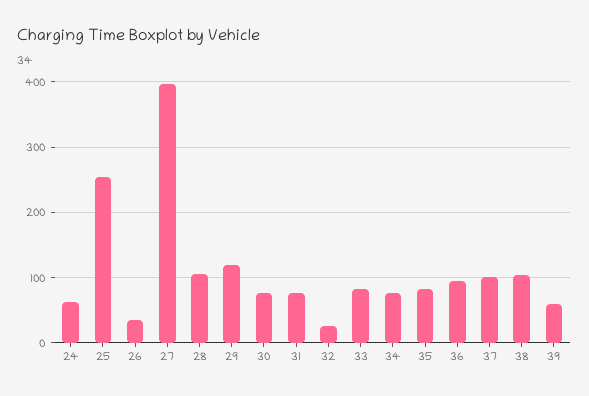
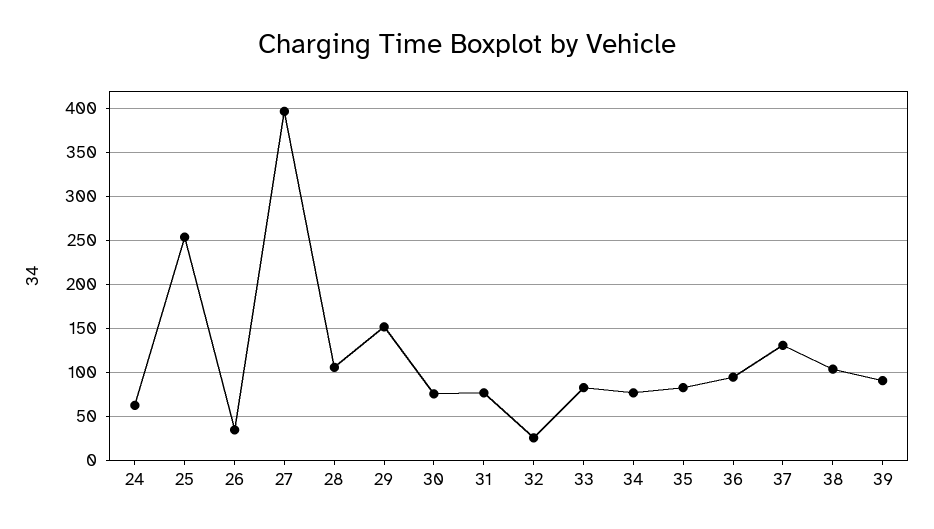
29: 120 -> 150
37: 100 -> 130
39: 60 -> 90

